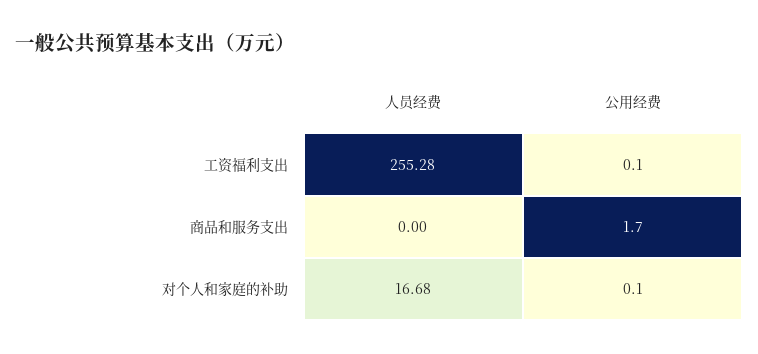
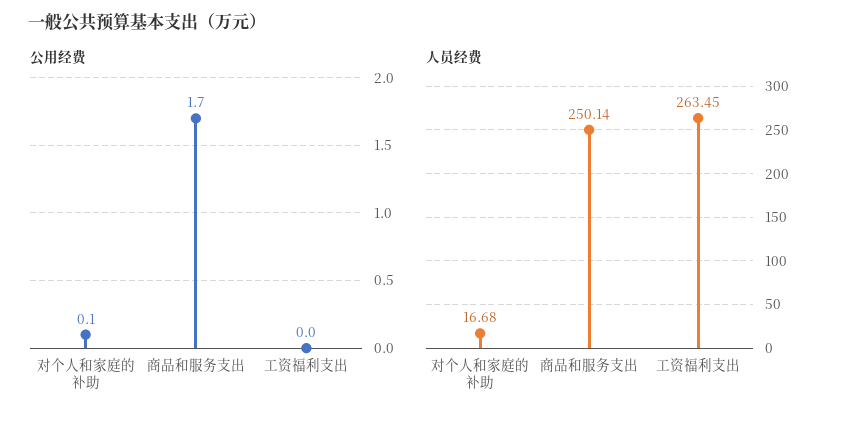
人员经费, 工资福利支出: 255.28 -> 263.45
公用经费, 工资福利支出: 0.1 -> 0
人员经费, 商品和服务支出: 0 -> 250.14

